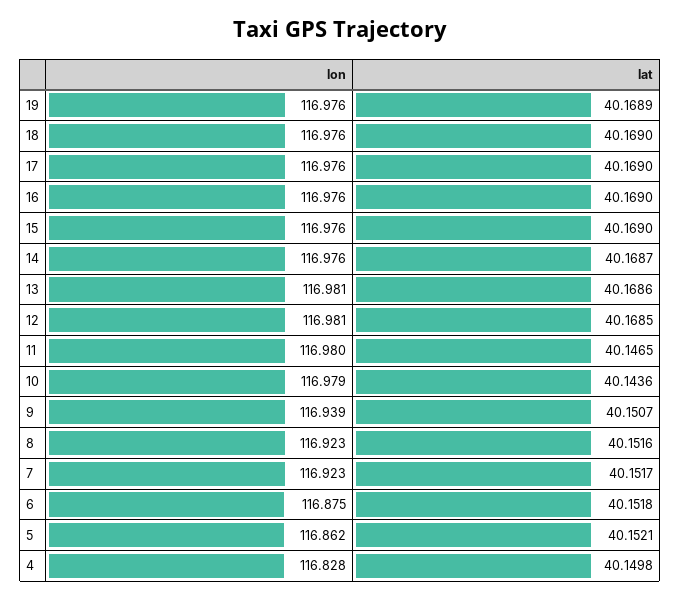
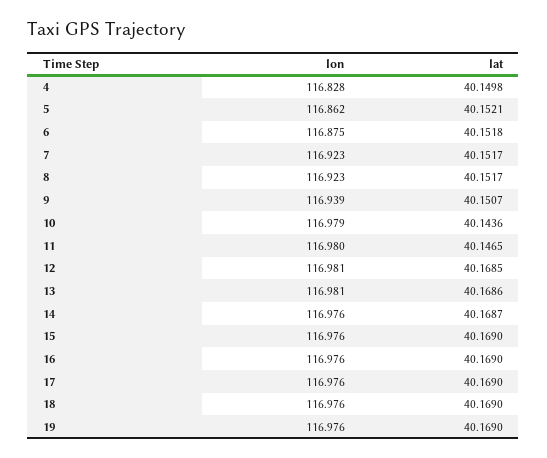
lat, 19: 40.1689 -> 40.169
lat, 8: 40.1516 -> 40.1517

